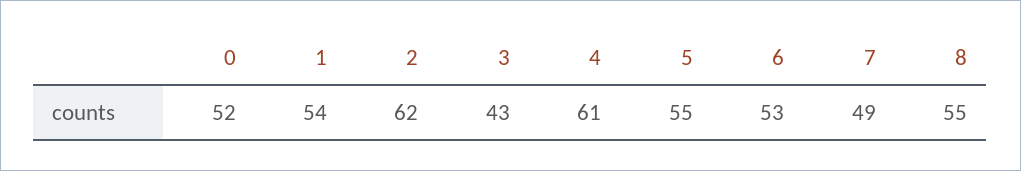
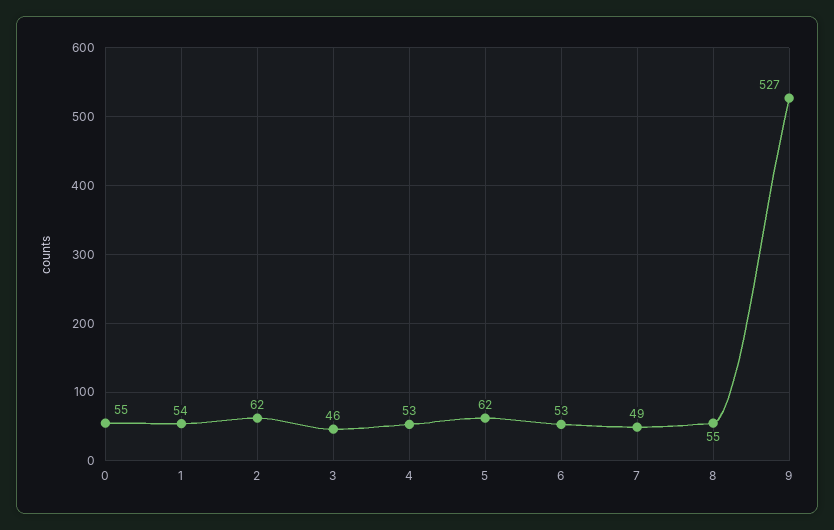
0: 52 -> 55
3: 43 -> 46
4: 61 -> 53
5: 55 -> 62
9: none -> 527

